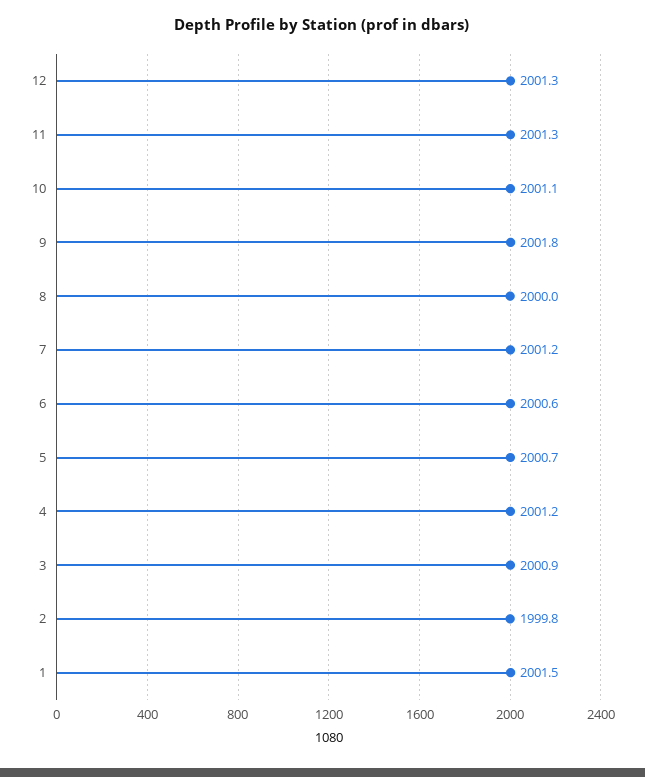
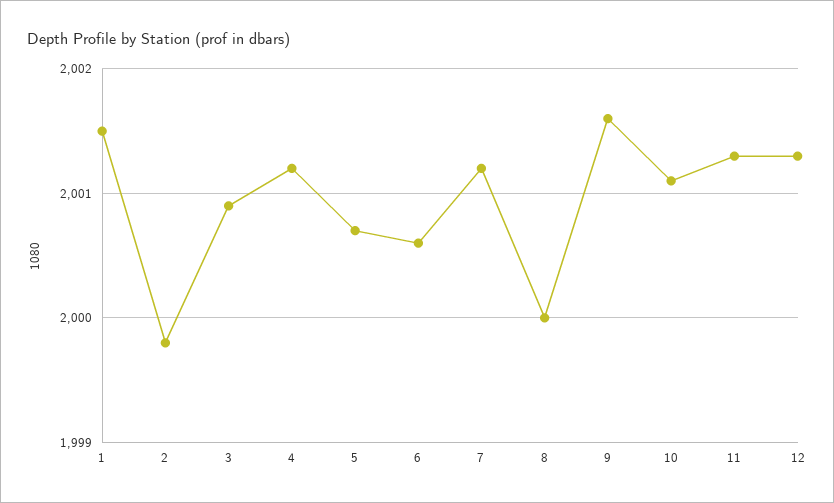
9: 2001.8 -> 2001.6

